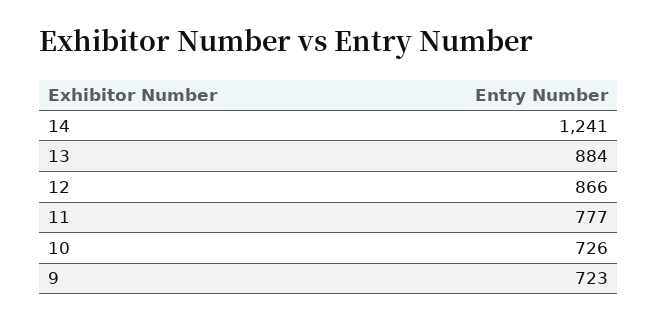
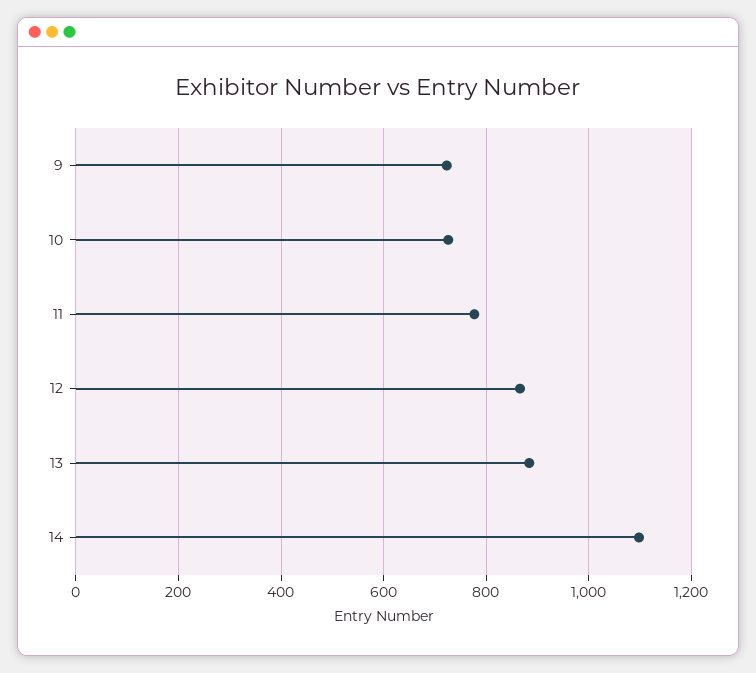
14: 1241 -> 1100

